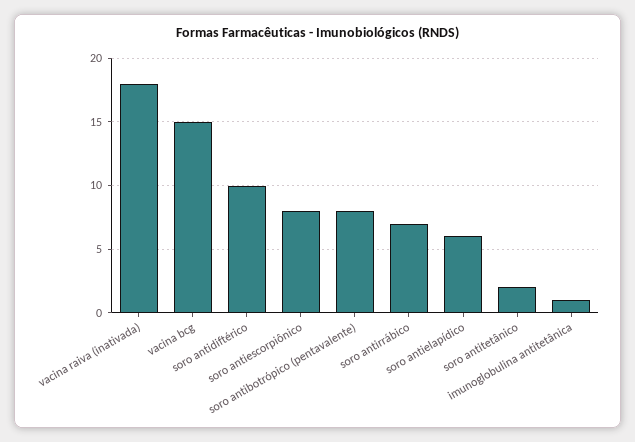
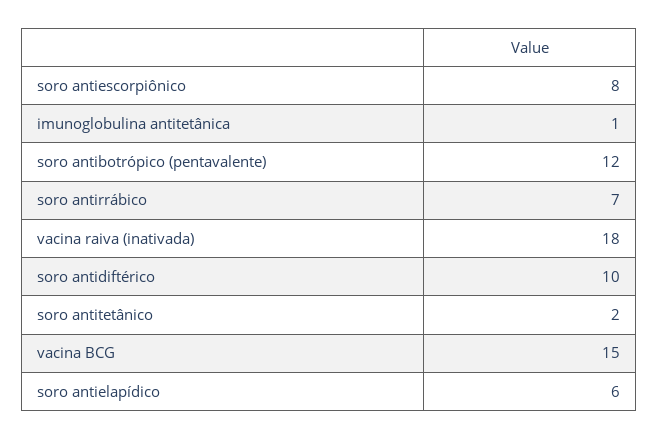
soro antibotrópico (pentavalente): 8 -> 12

